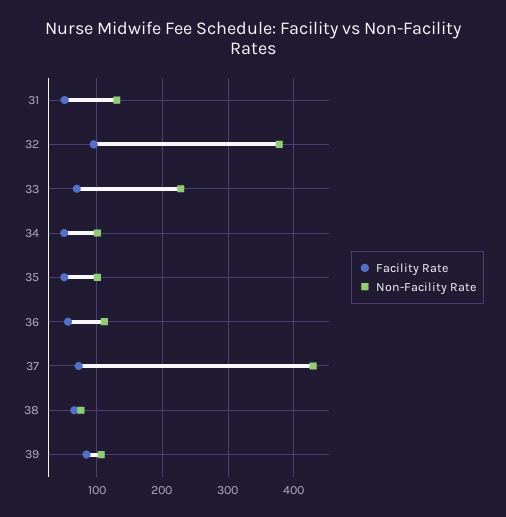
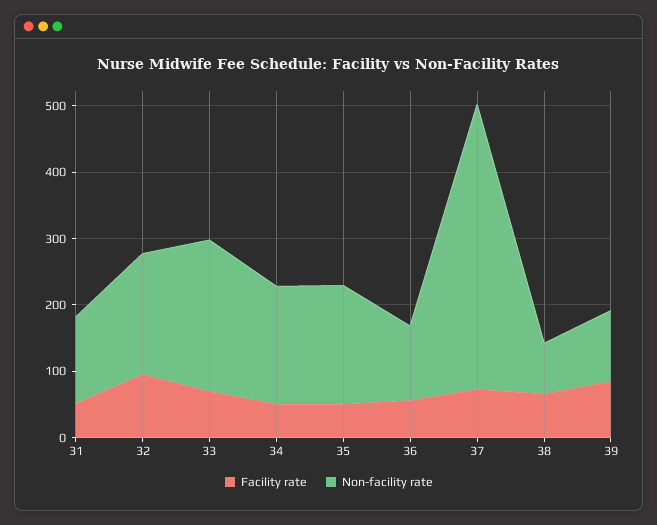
Non-Facility Rate, 32: 380 -> 180
Non-Facility Rate, 34: 100 -> 180
Non-Facility Rate, 35: 100 -> 180

